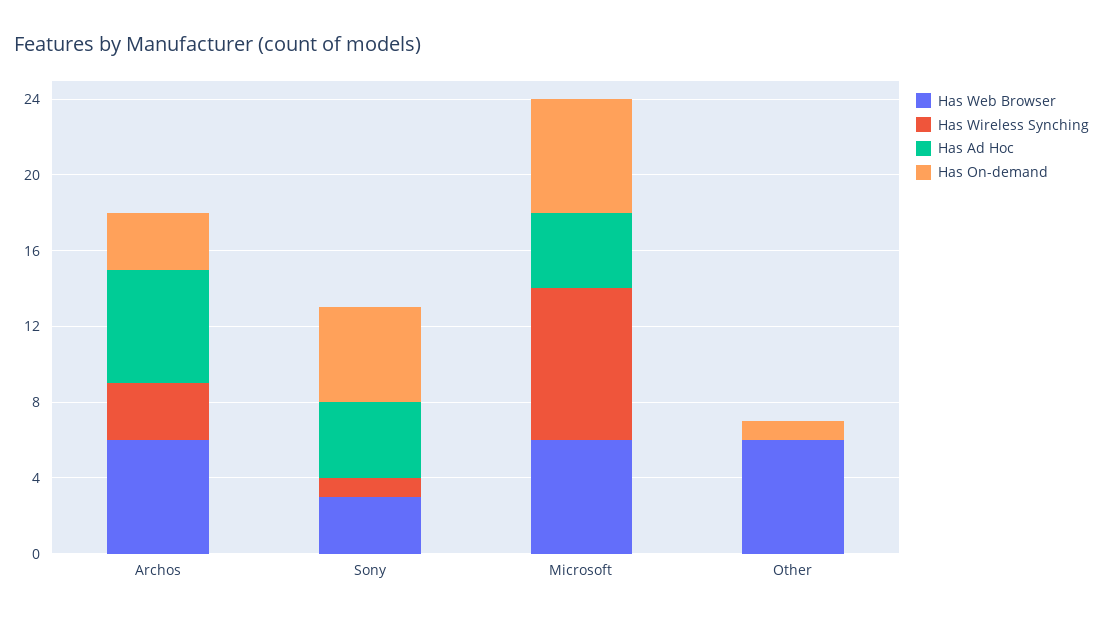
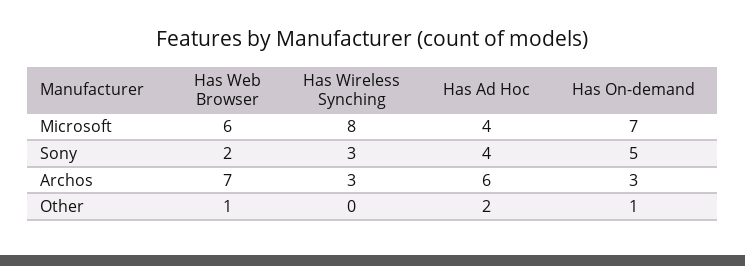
Has Web Browser, Archos: 6 -> 7
Has Web Browser, Sony: 3 -> 2
Has Wireless Synching, Sony: 1 -> 3
Has On-demand, Microsoft: 6 -> 7
Has Web Browser, Other: 6 -> 1
Has Ad Hoc, Other: 0 -> 2

